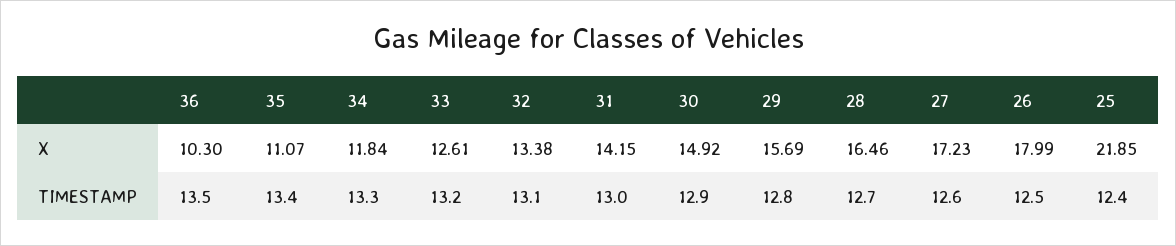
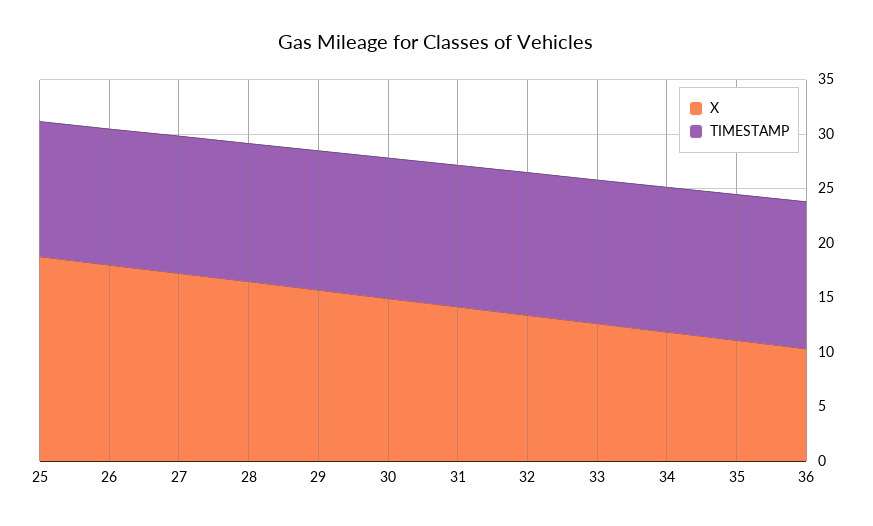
X, 25: 21.85 -> 19

